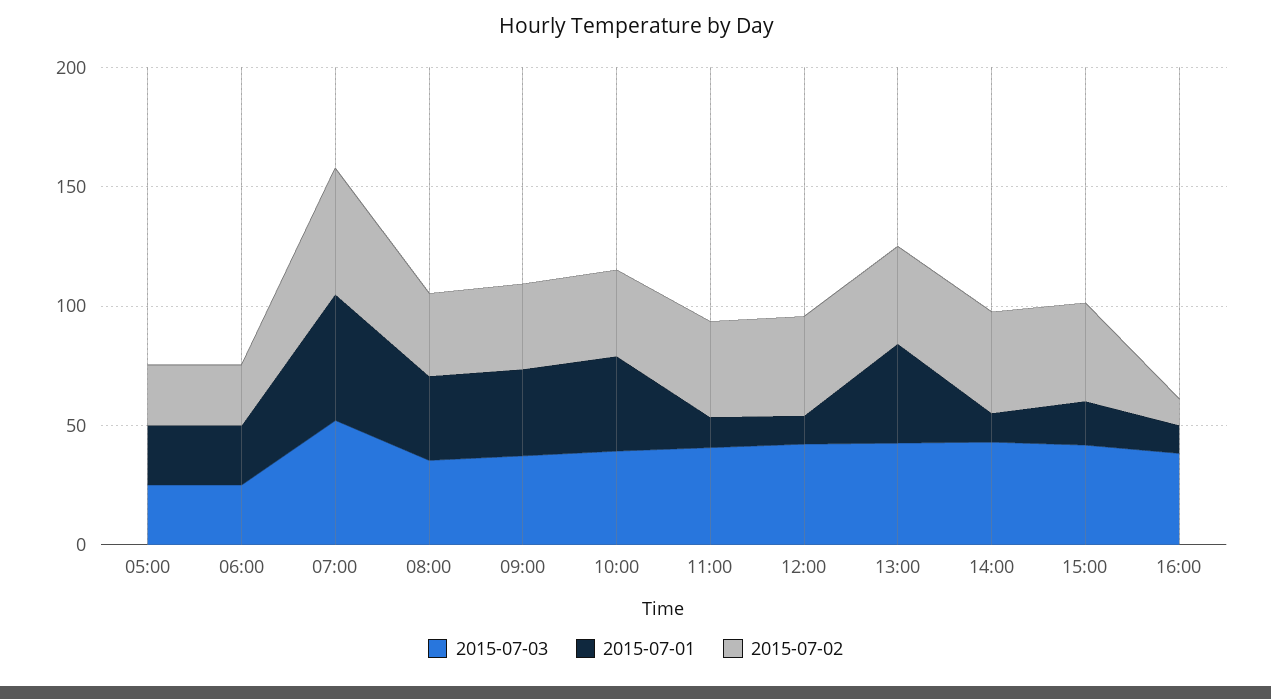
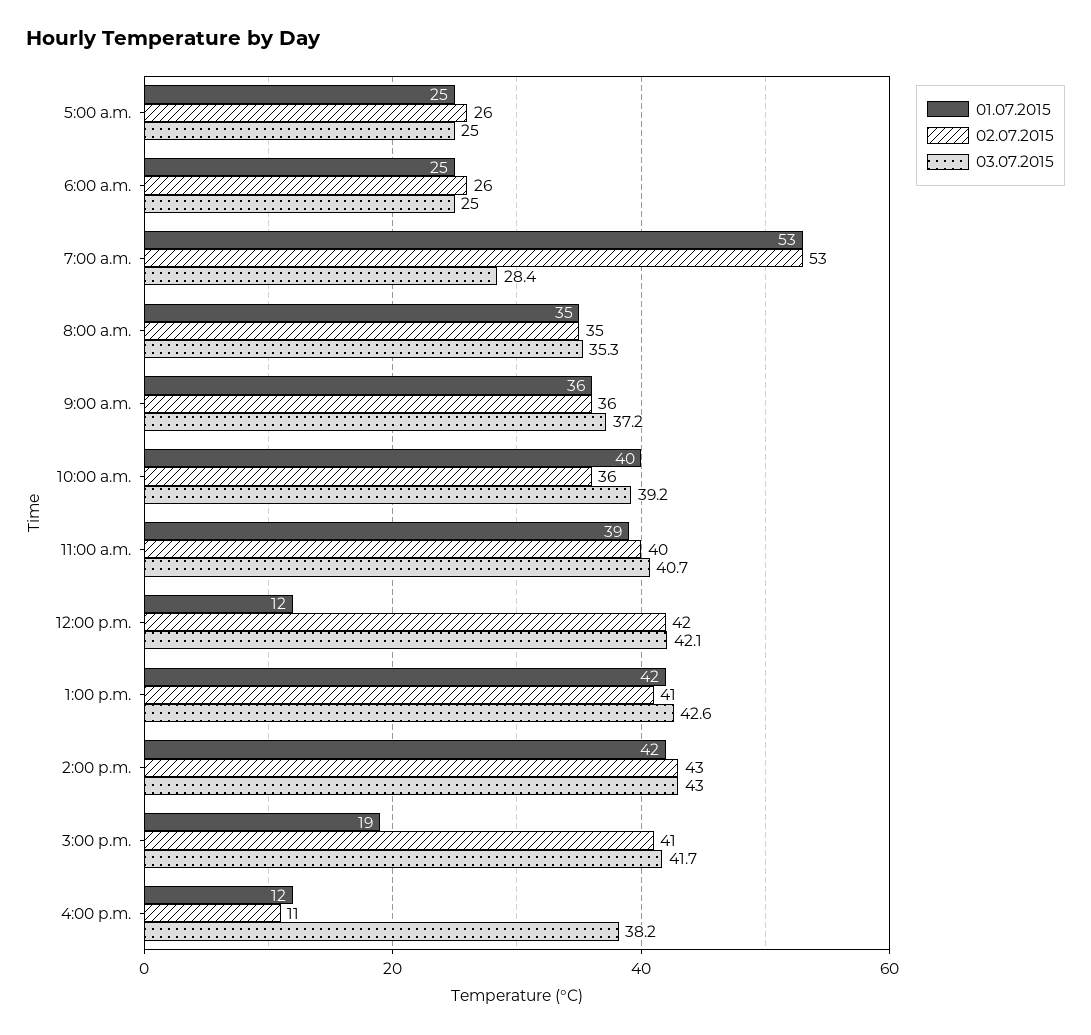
2015-07-03, 07:00: 50 -> 28.4
2015-07-01, 11:00: 10 -> 39
2015-07-01, 14:00: 10 -> 42

